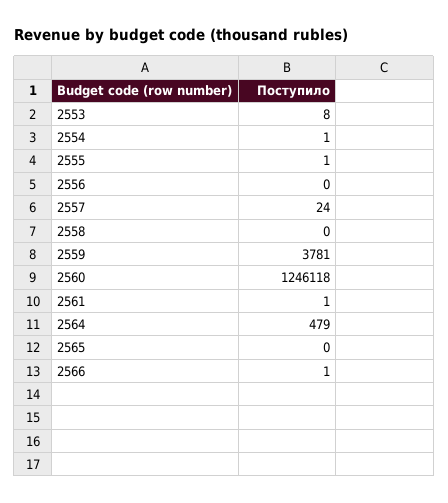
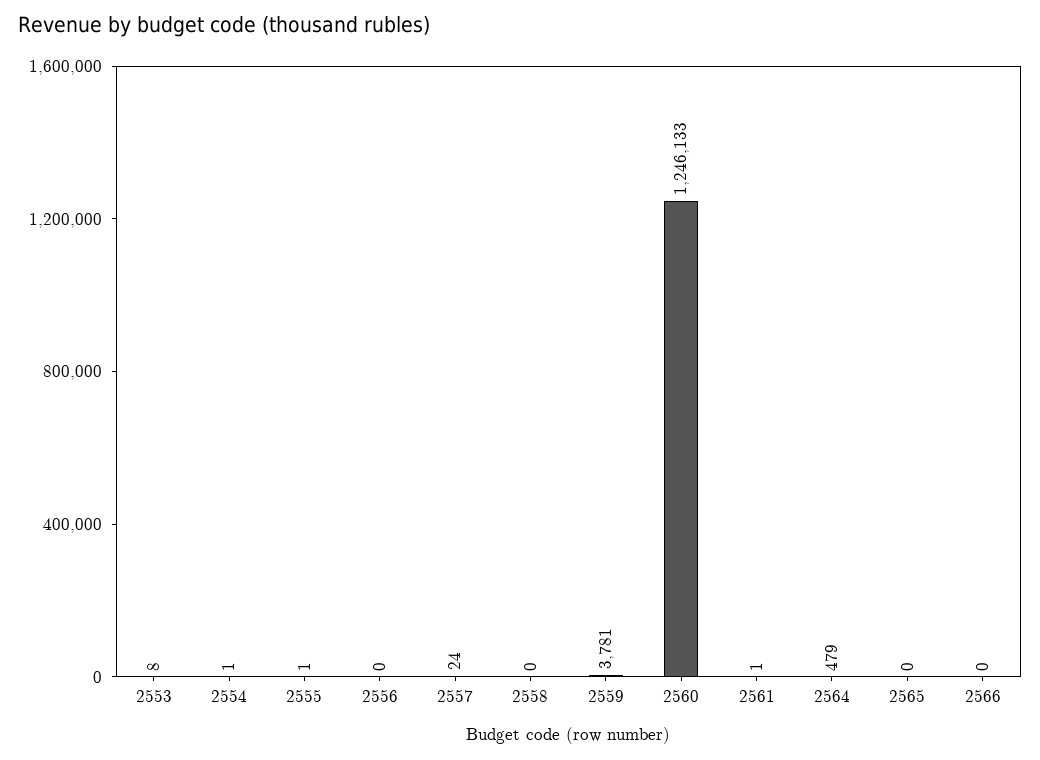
2560: 1246118 -> 1246133
2566: 1 -> 0

